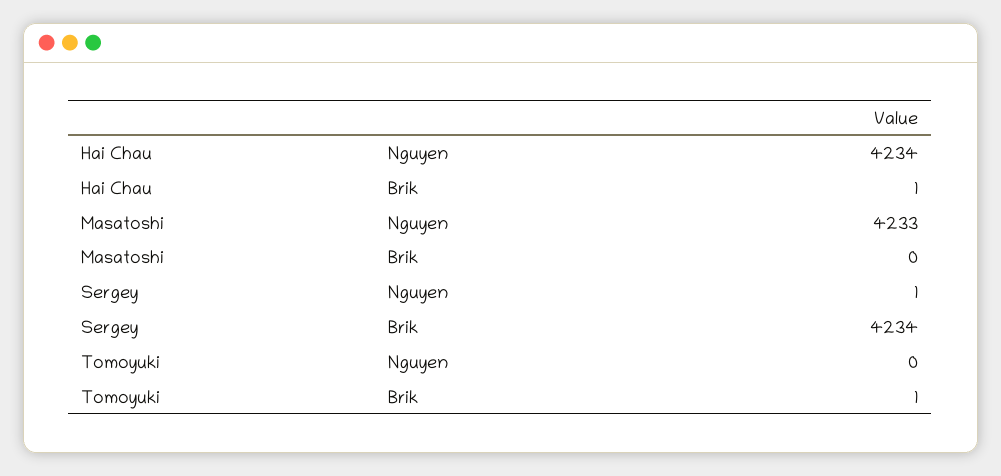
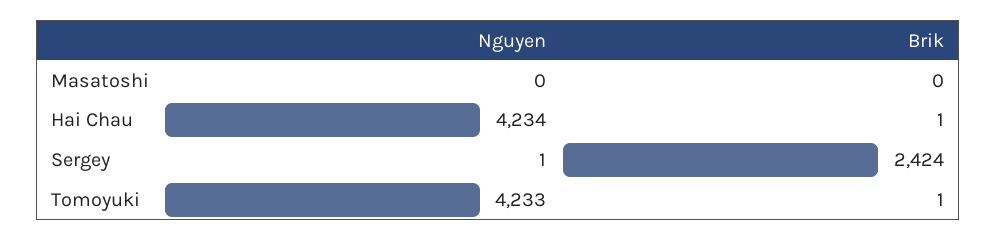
Masatoshi, Nguyen: 4233 -> 0
Sergey, Brik: 4234 -> 2424
Tomoyuki, Nguyen: 0 -> 4233

